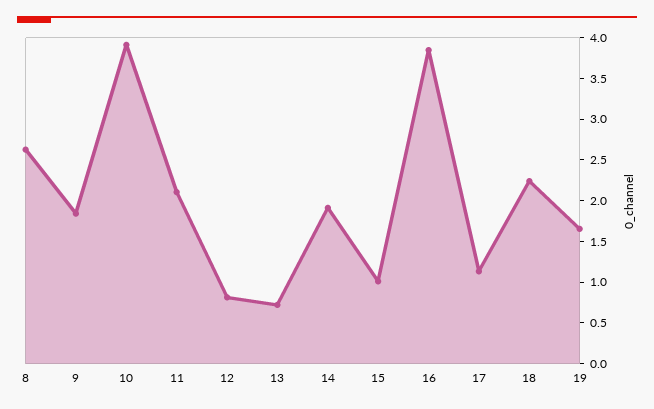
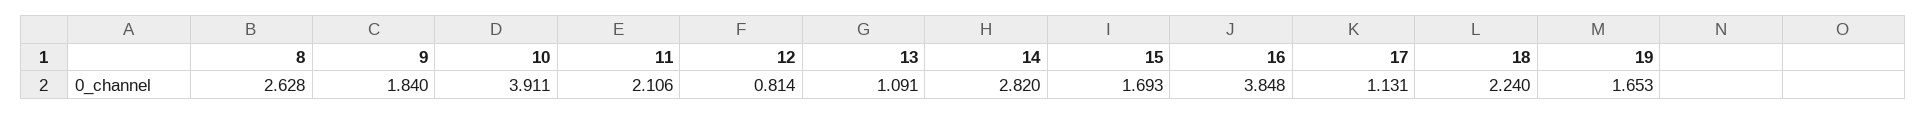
13: 0.7 -> 1.091
14: 1.9 -> 2.82
15: 1 -> 1.693

